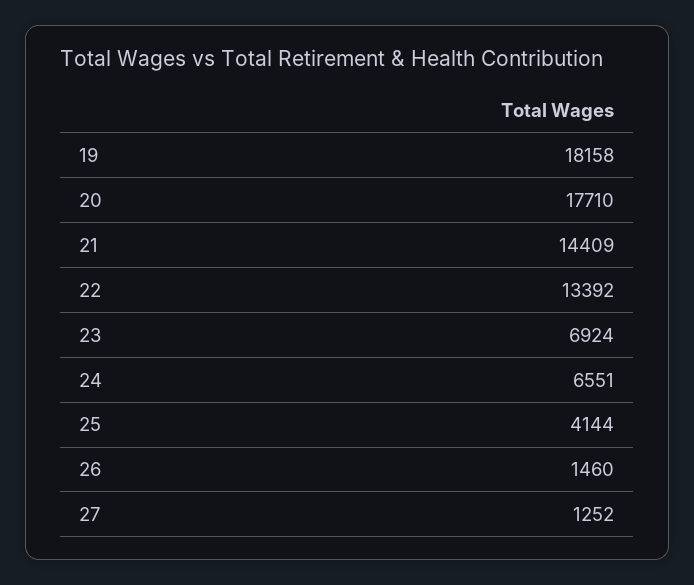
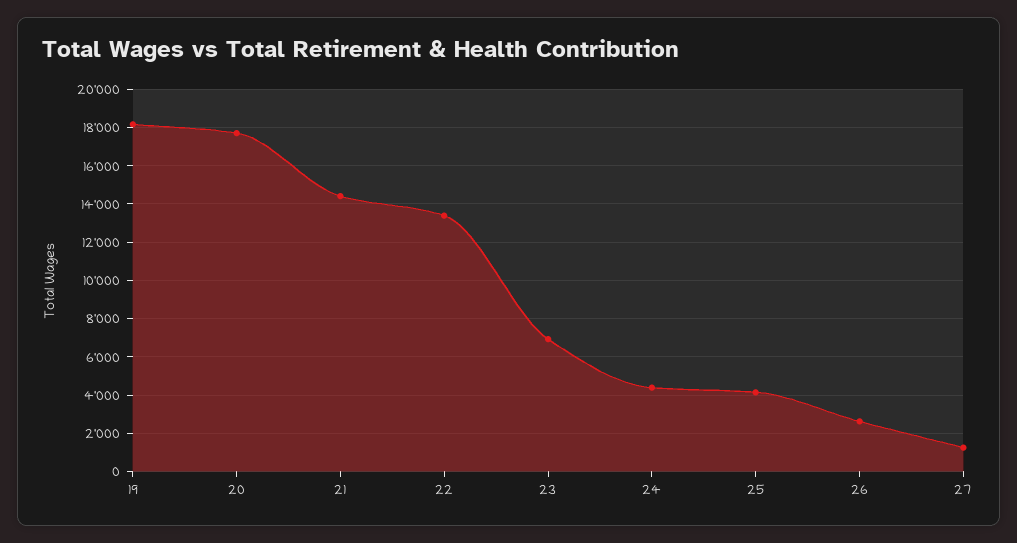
24: 6551 -> 4500
26: 1460 -> 2500

